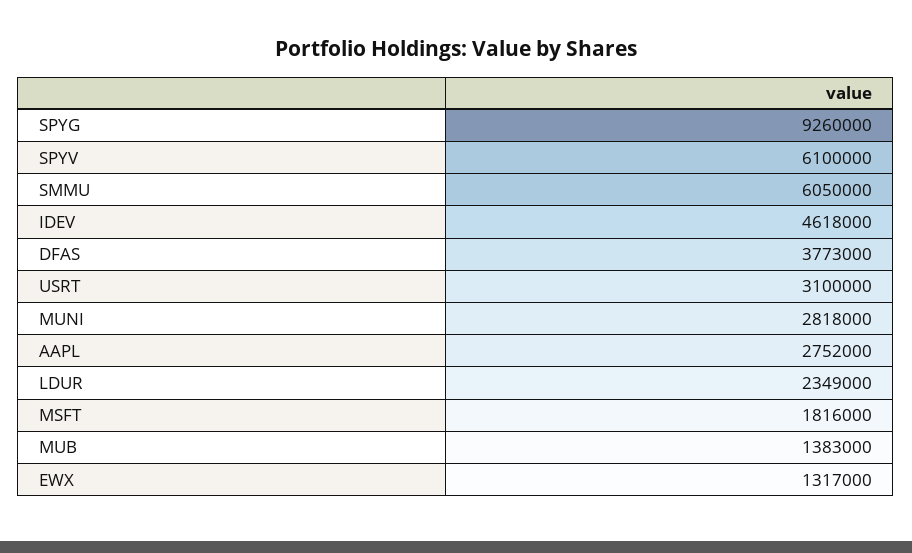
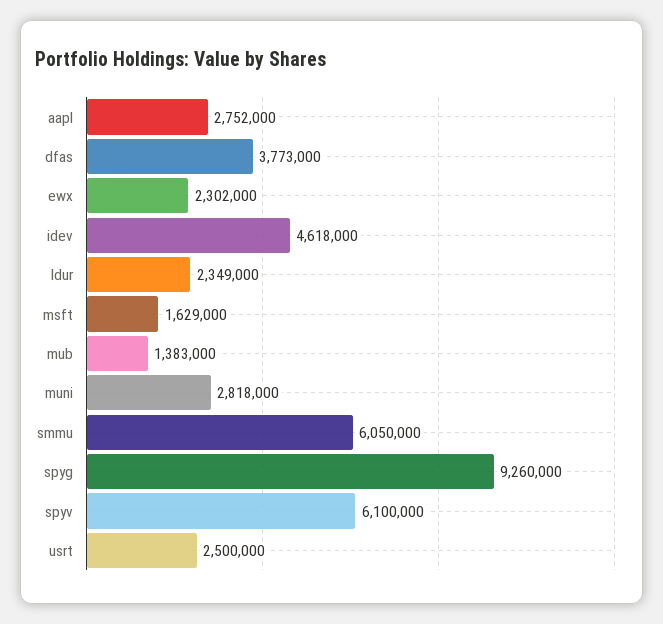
USRT: 3100000 -> 2500000
MSFT: 1816000 -> 1629000
EWX: 1317000 -> 2302000

